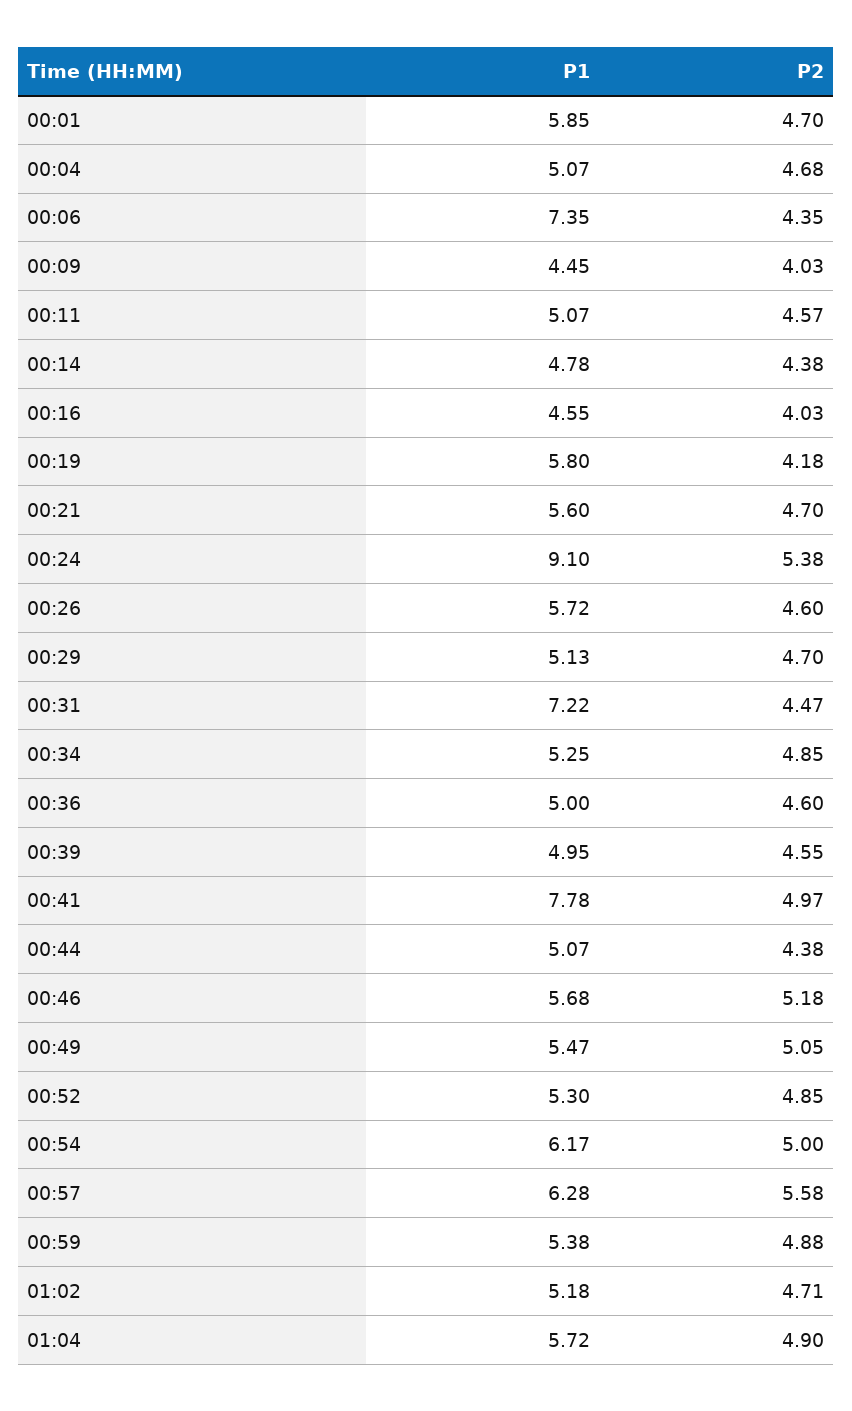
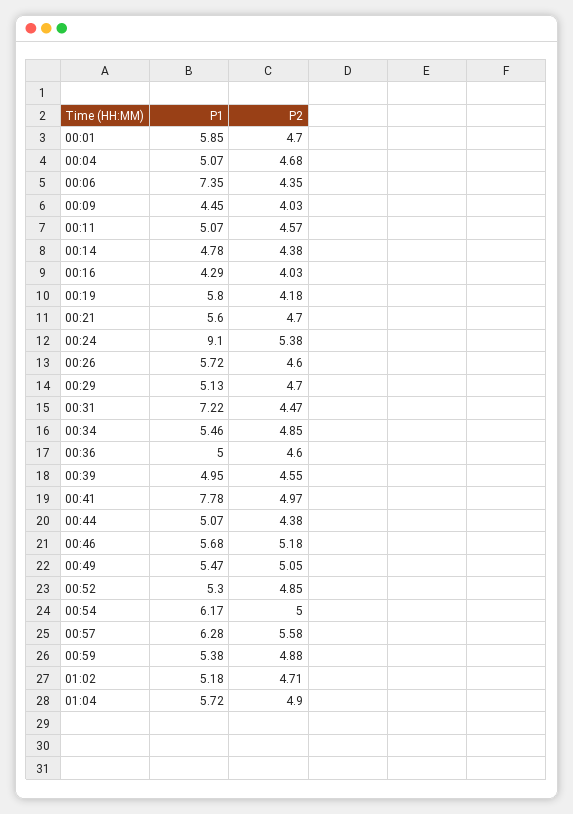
P1, 00:16: 4.55 -> 4.29
P1, 00:34: 5.25 -> 5.46

